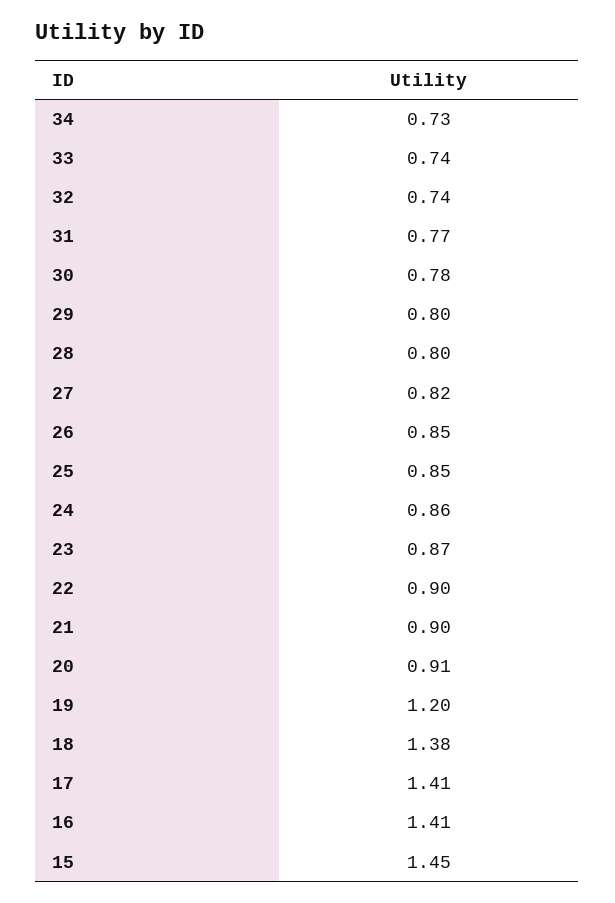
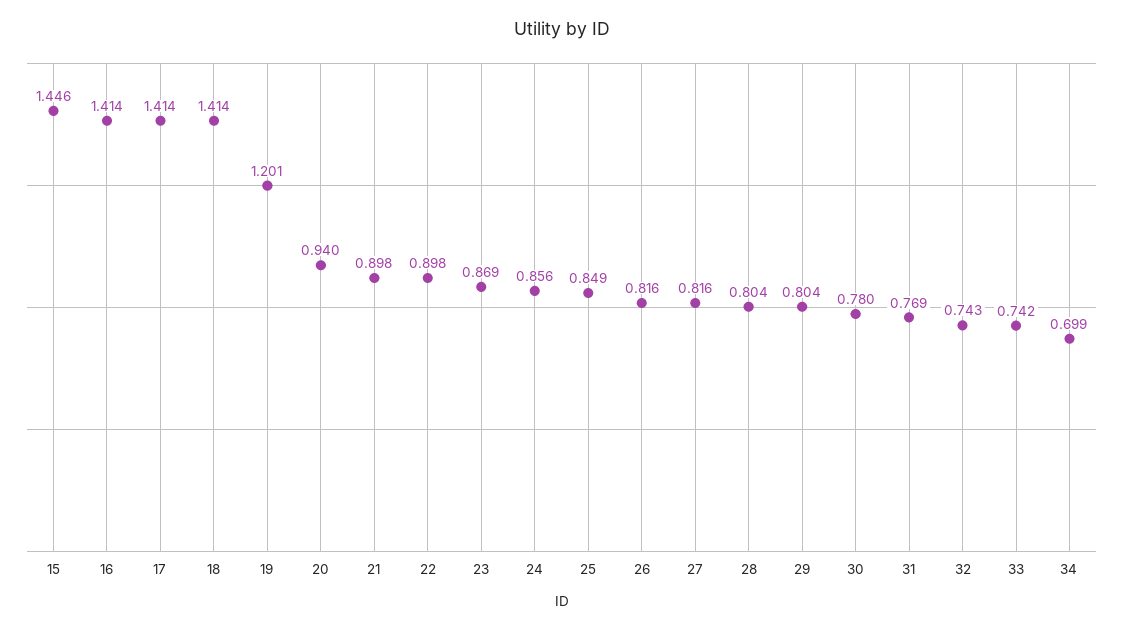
34: 0.73 -> 0.699
26: 0.85 -> 0.816
20: 0.91 -> 0.94
18: 1.38 -> 1.414

